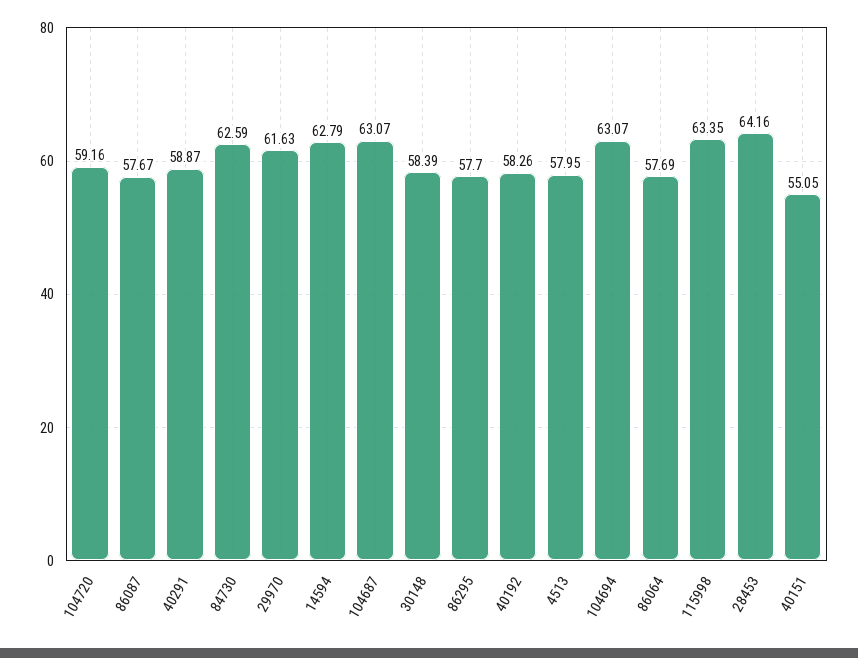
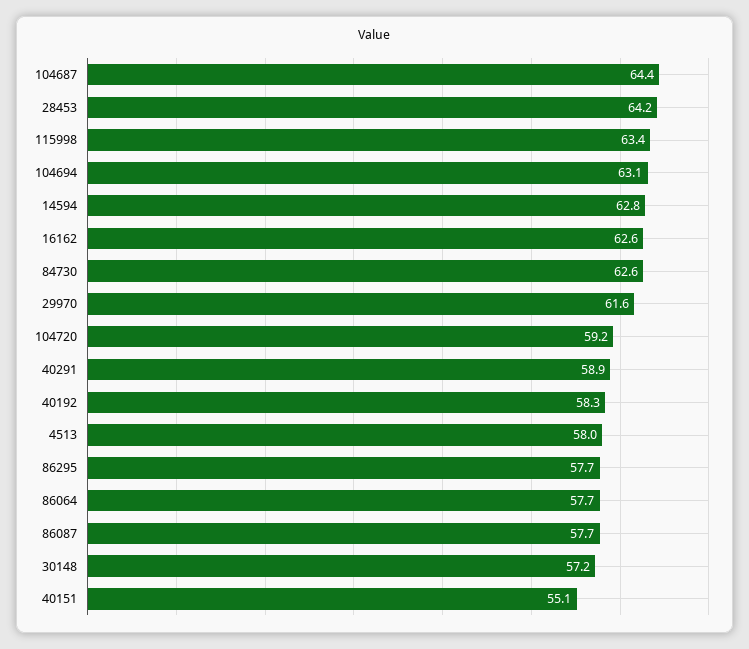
104687: 63.07 -> 64.4
30148: 58.39 -> 57.2
16162: none -> 62.6

